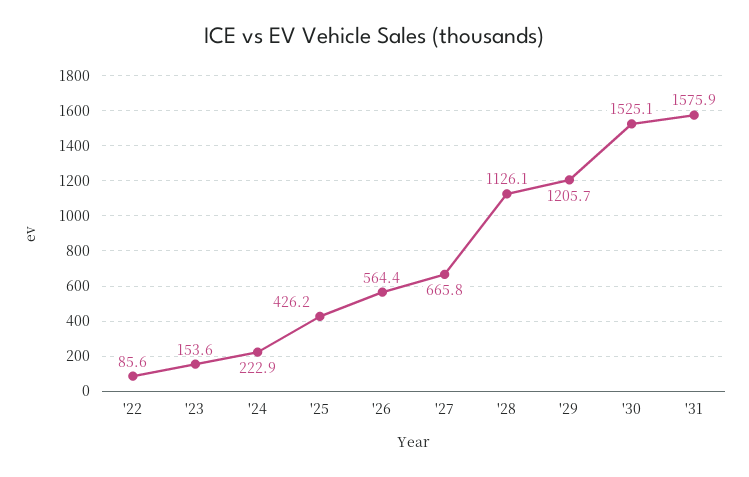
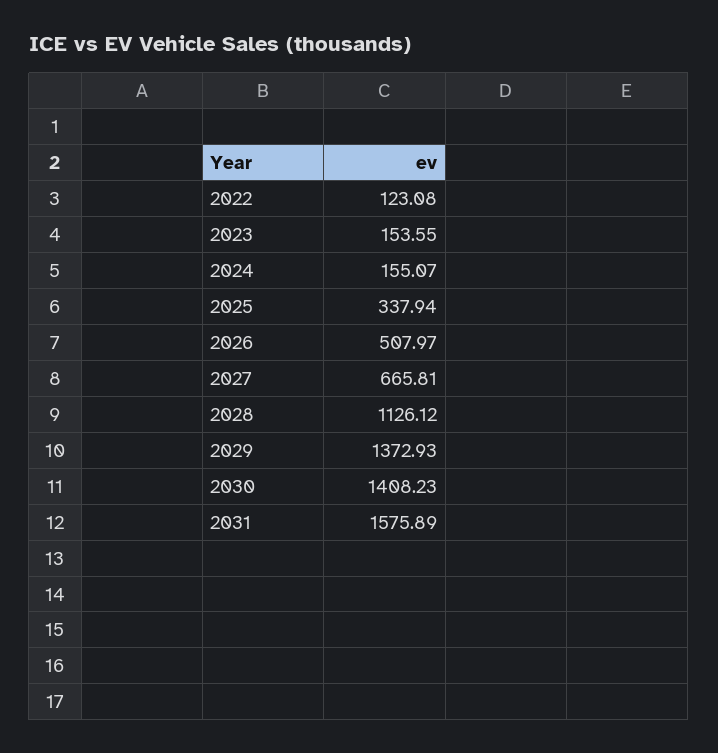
'22: 85.6 -> 123.08
'24: 222.9 -> 155.07
'25: 426.2 -> 337.94
'26: 564.4 -> 507.97
'29: 1205.7 -> 1372.93
'30: 1525.1 -> 1408.23

